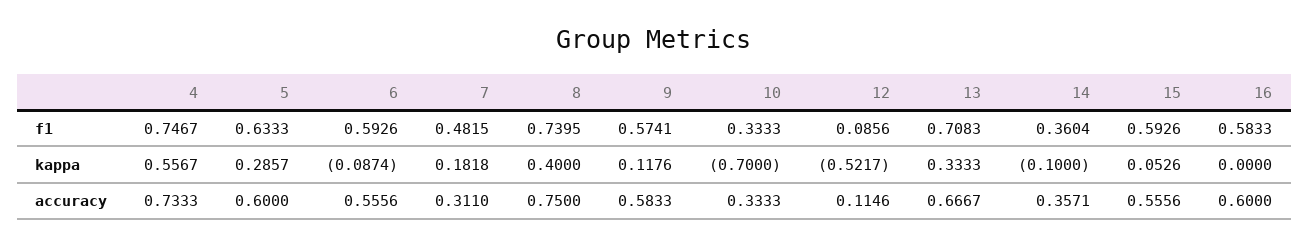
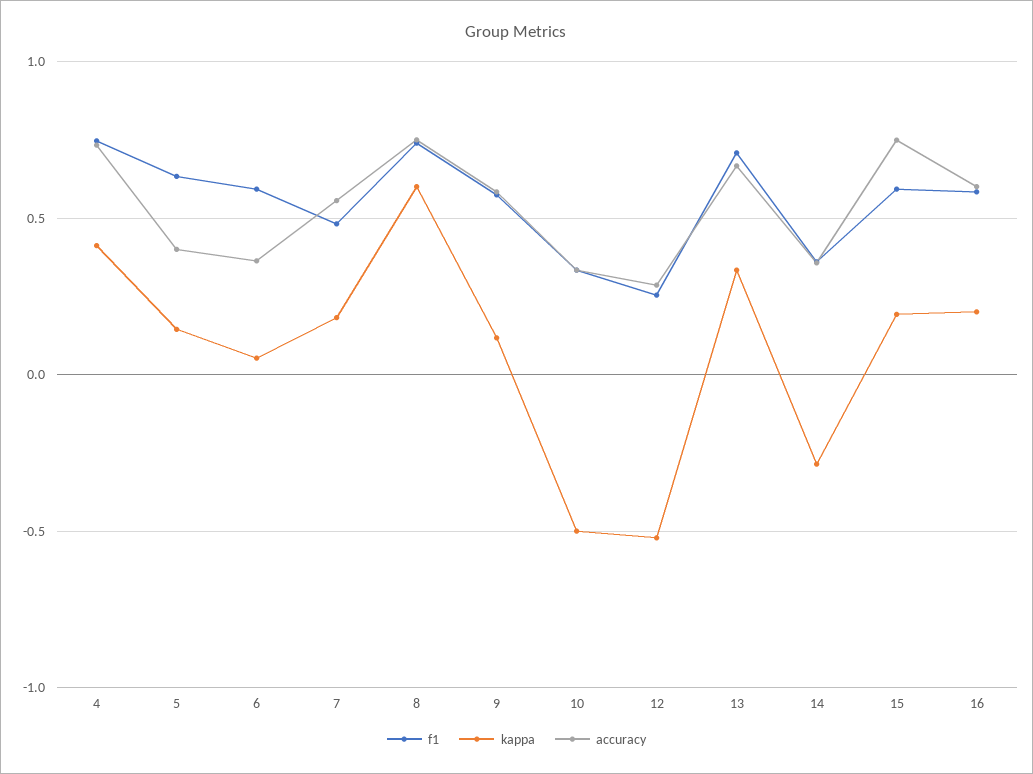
f1, 12: 0.0856 -> 0.25
kappa, 4: 0.5567 -> 0.4
kappa, 5: 0.2857 -> 0.15
kappa, 6: -0.0874 -> 0.05
kappa, 8: 0.4 -> 0.6
kappa, 10: -0.7 -> -0.5
kappa, 14: -0.1 -> -0.3
kappa, 15: 0.0526 -> 0.2
kappa, 16: 0 -> 0.2
accuracy, 5: 0.6 -> 0.4
accuracy, 6: 0.5556 -> 0.35
accuracy, 7: 0.311 -> 0.55
accuracy, 12: 0.1146 -> 0.3
accuracy, 15: 0.5556 -> 0.75

